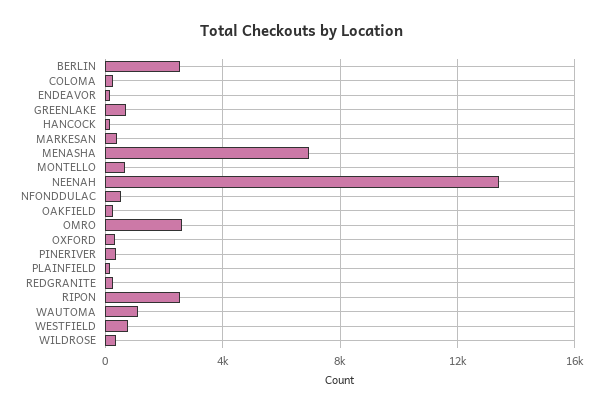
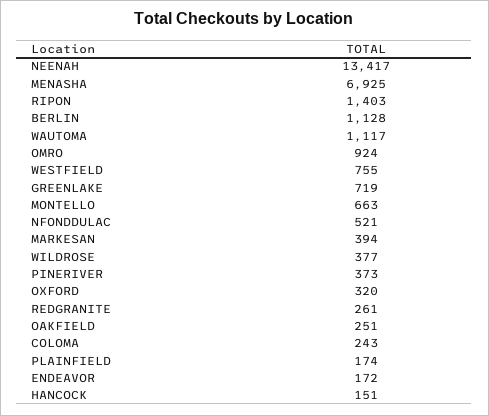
BERLIN: 2500 -> 1128
OMRO: 2500 -> 924
RIPON: 2500 -> 1403

